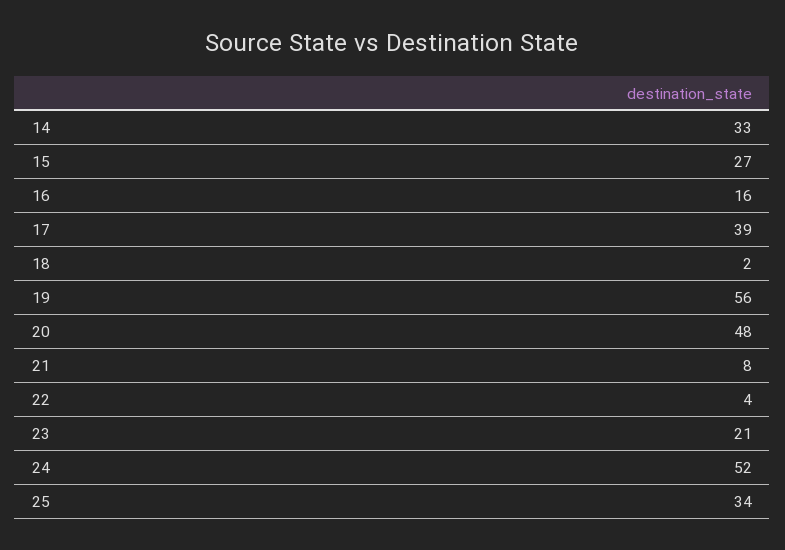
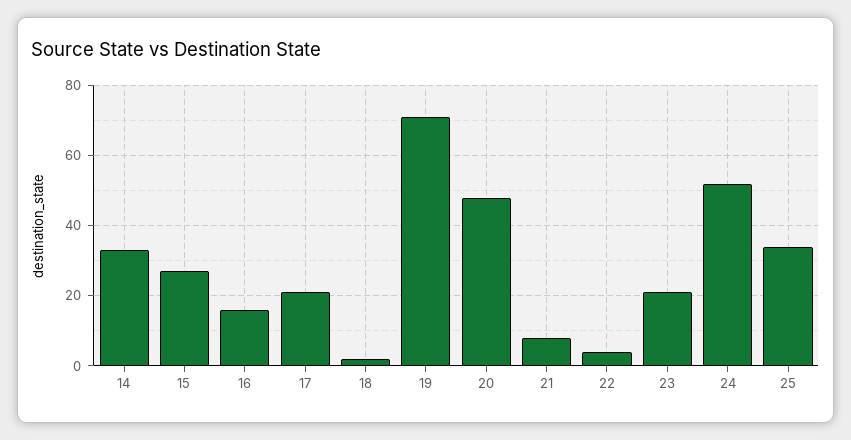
17: 39 -> 20
19: 56 -> 70

